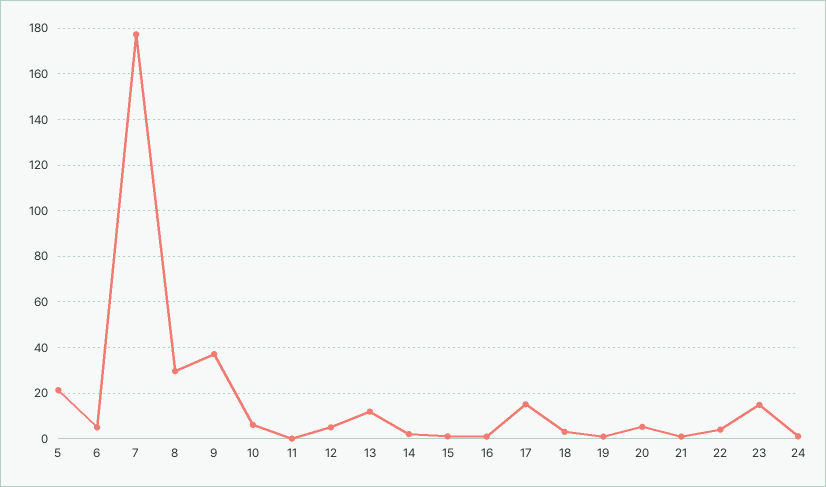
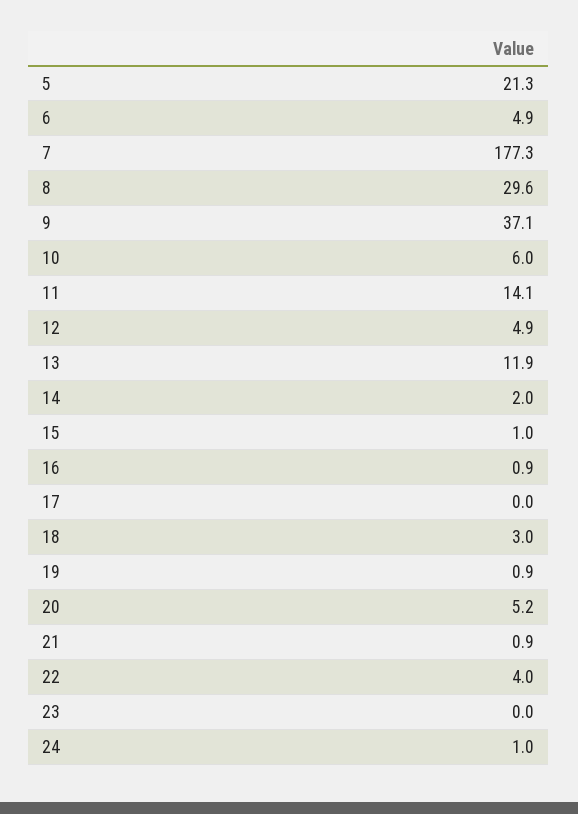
11: 0 -> 14.1
17: 15 -> 0
23: 15 -> 0

